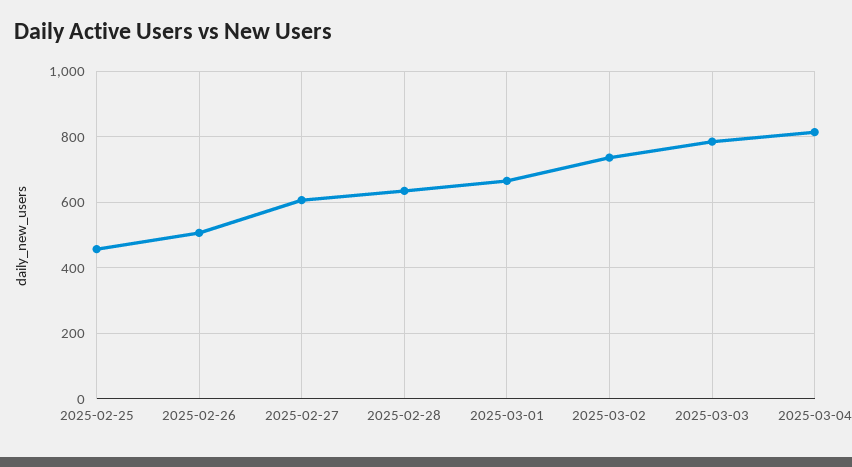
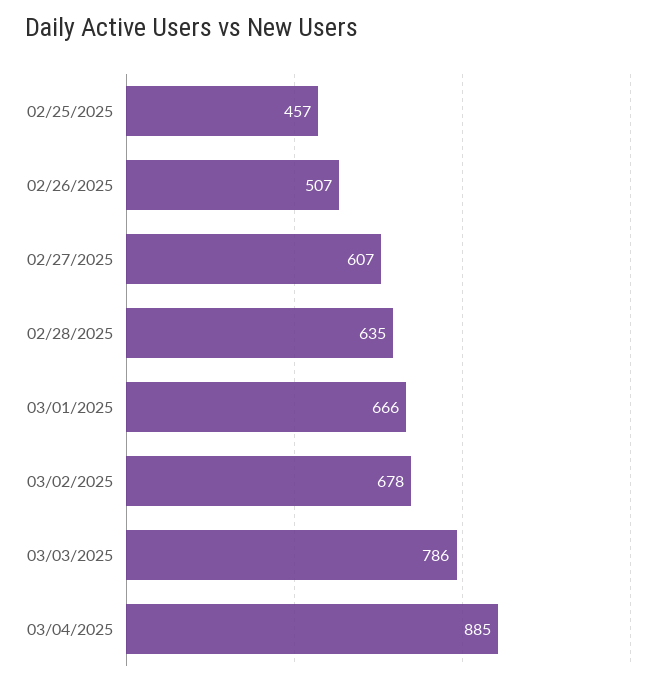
2025-03-02: 740 -> 678
2025-03-04: 820 -> 885

